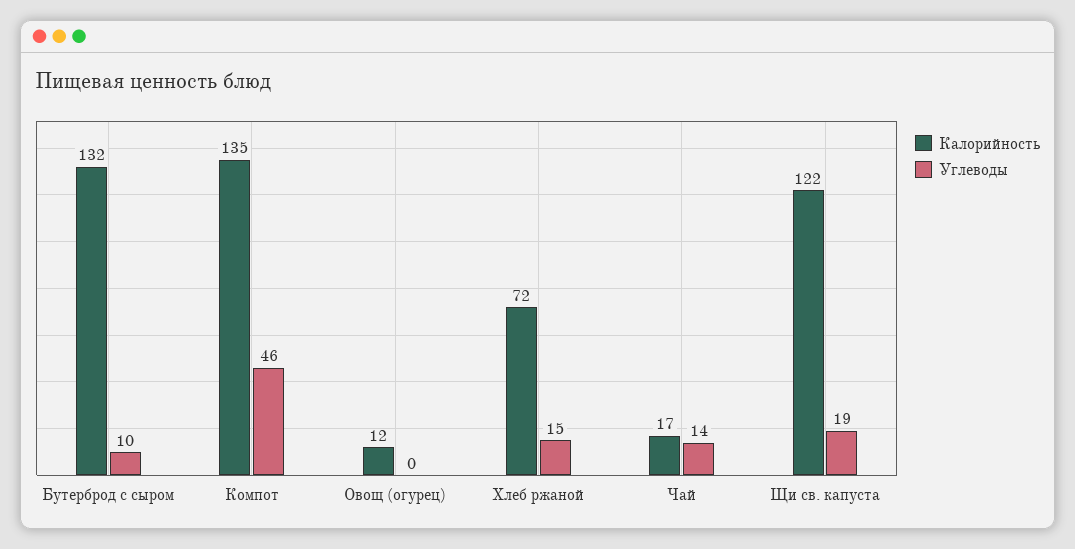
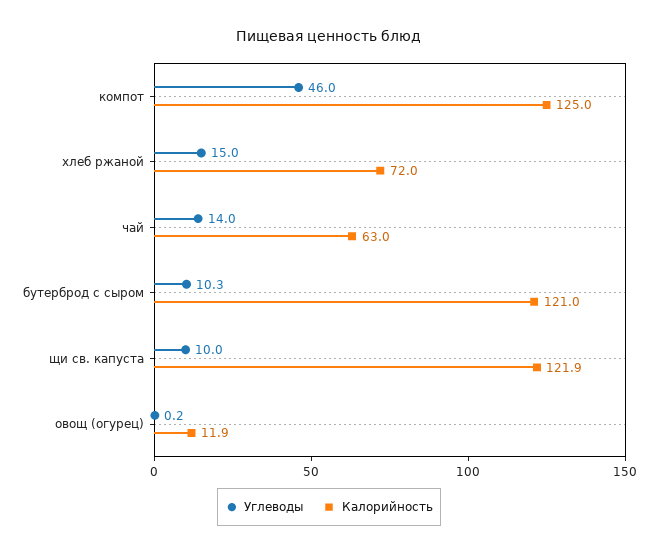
Калорийность, Бутерброд с сыром: 132 -> 121
Калорийность, Компот: 135 -> 125
Калорийность, Чай: 17 -> 63
Углеводы, Щи св. капуста: 19 -> 10

